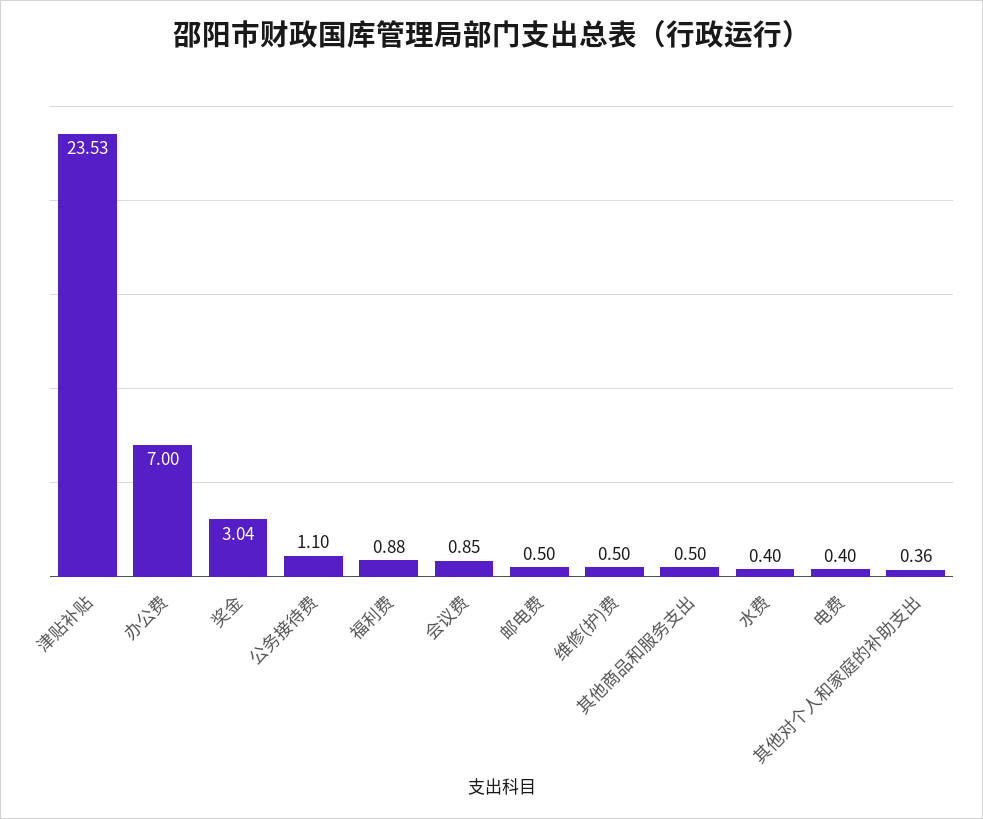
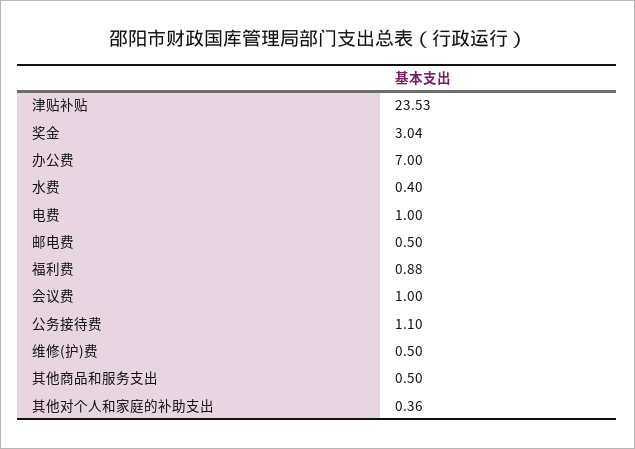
会议费: 0.85 -> 1
电费: 0.4 -> 1

